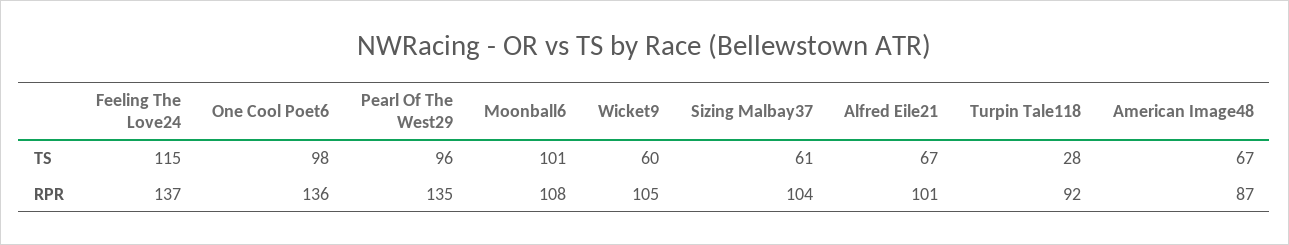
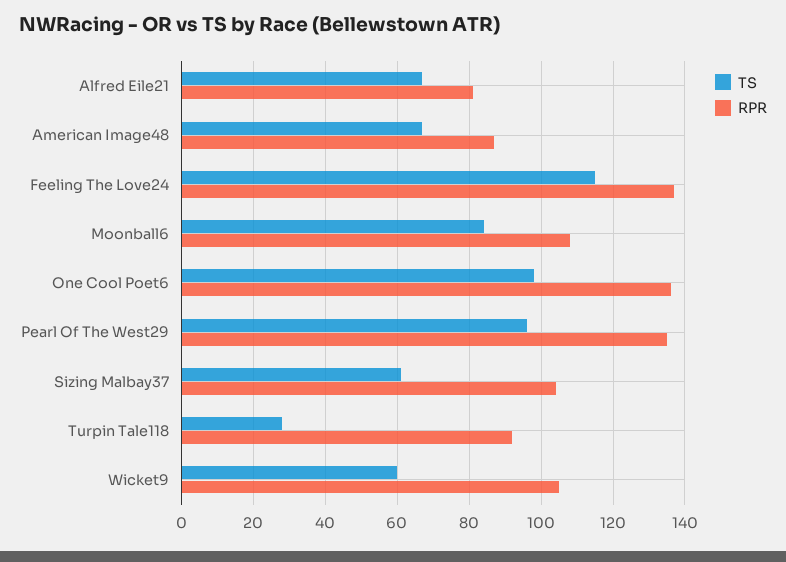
TS, Moonball6: 101 -> 85
RPR, Alfred Eile21: 101 -> 80

